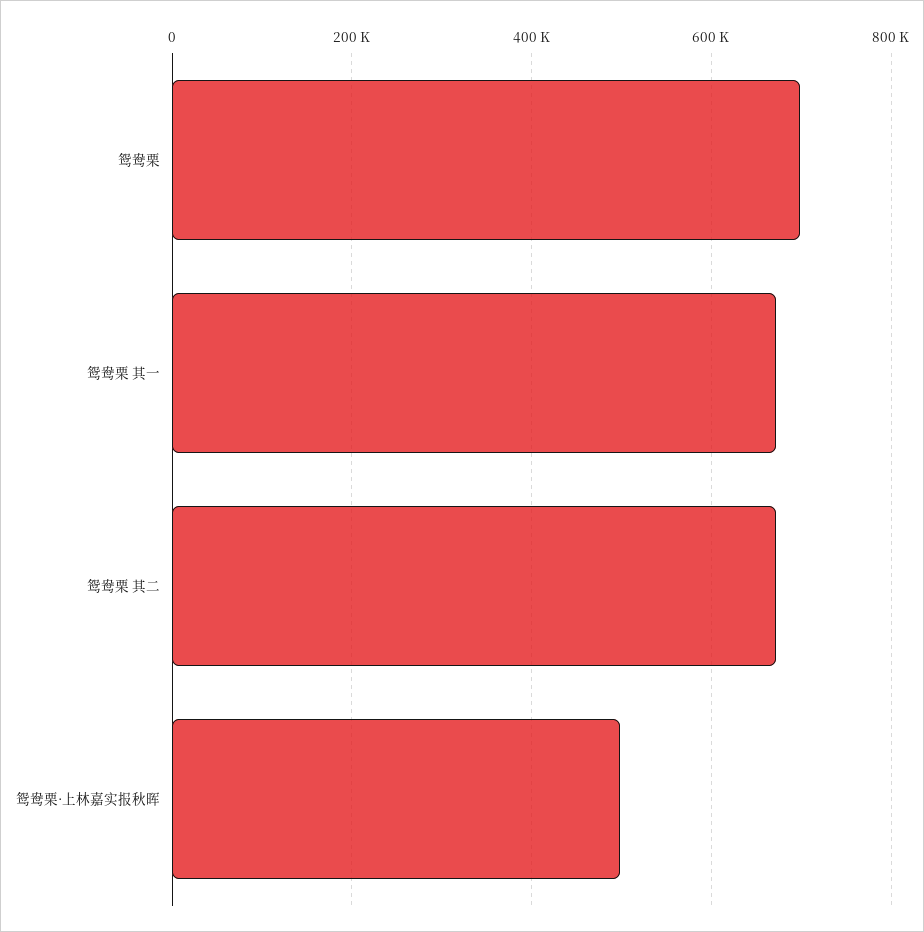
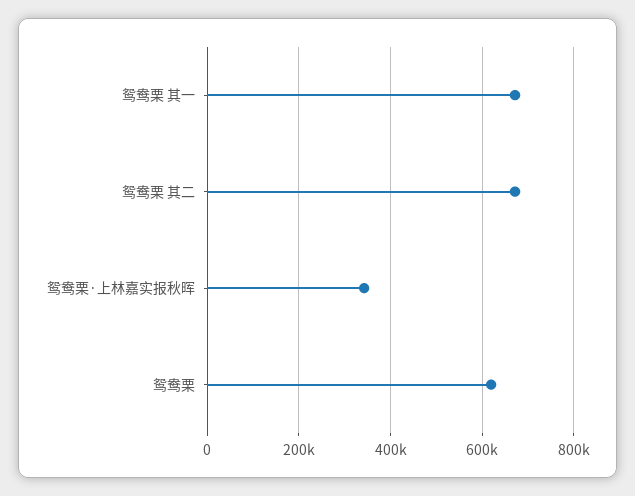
鸳鸯栗: 700000 -> 620000
鸳鸯栗·上林嘉实报秋晖: 500000 -> 340000

